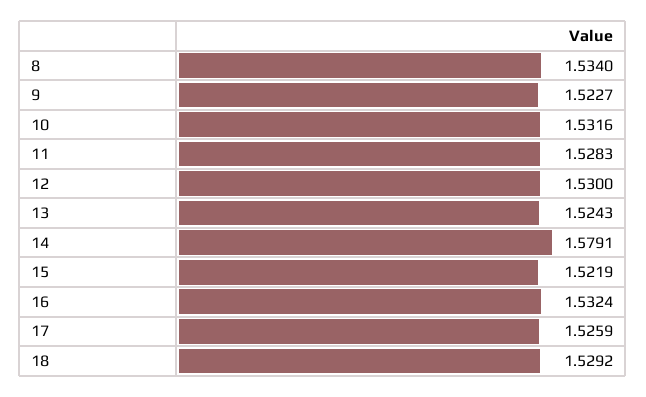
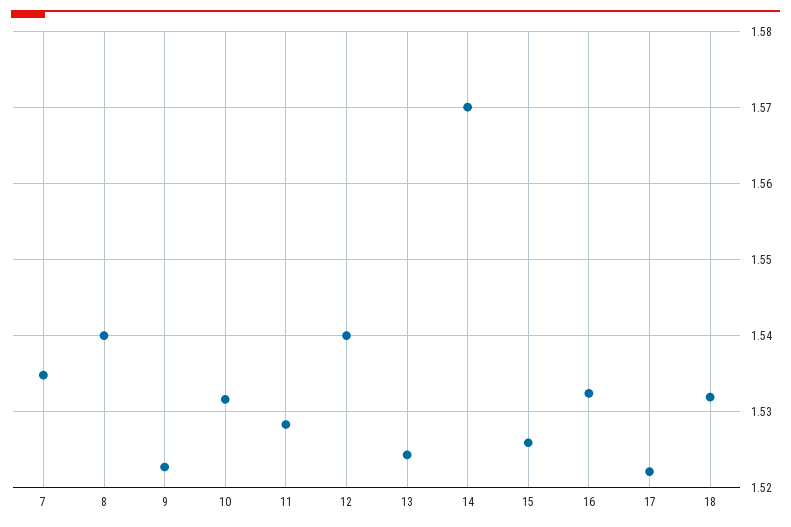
8: 1.534 -> 1.54
12: 1.53 -> 1.54
14: 1.5791 -> 1.57
15: 1.5219 -> 1.526
17: 1.5259 -> 1.522
18: 1.5292 -> 1.532
7: none -> 1.535

